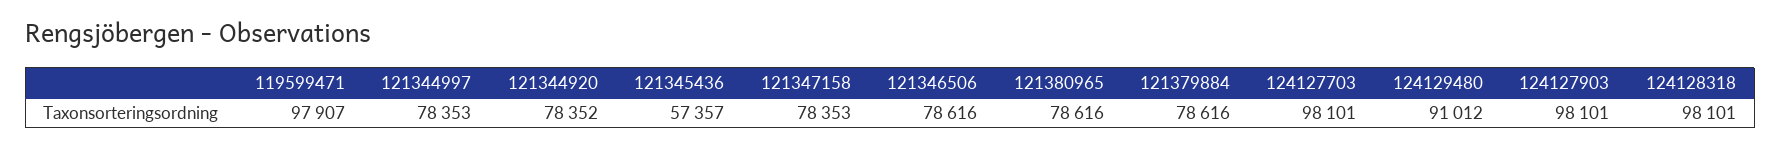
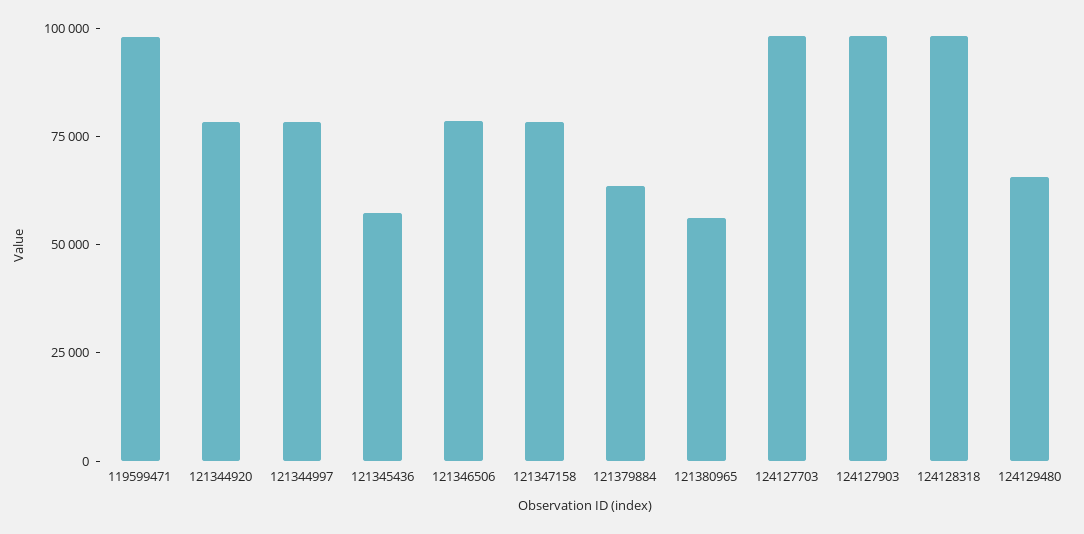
121380965: 78616 -> 55000
121379884: 78616 -> 65000
124129480: 91012 -> 65000

